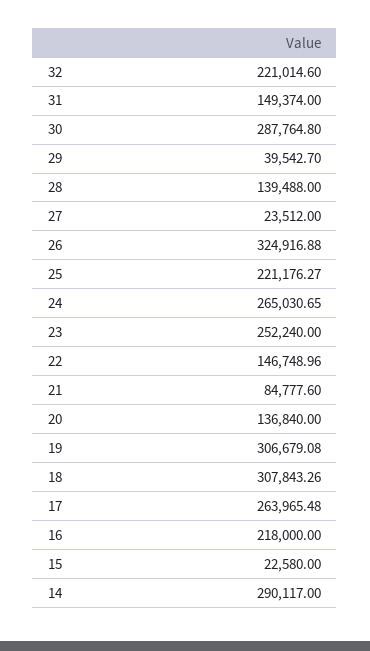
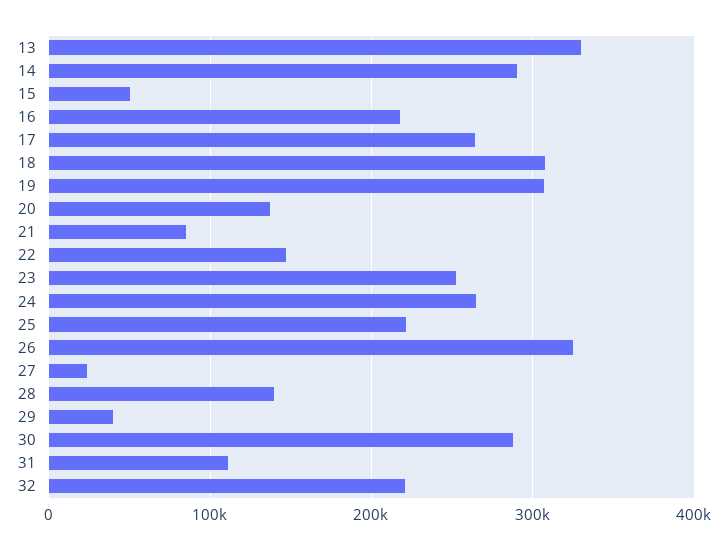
31: 149374 -> 110000
15: 22580 -> 50000
13: none -> 330000

